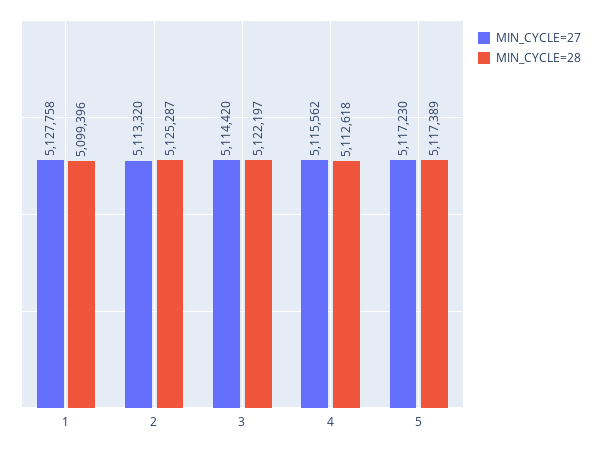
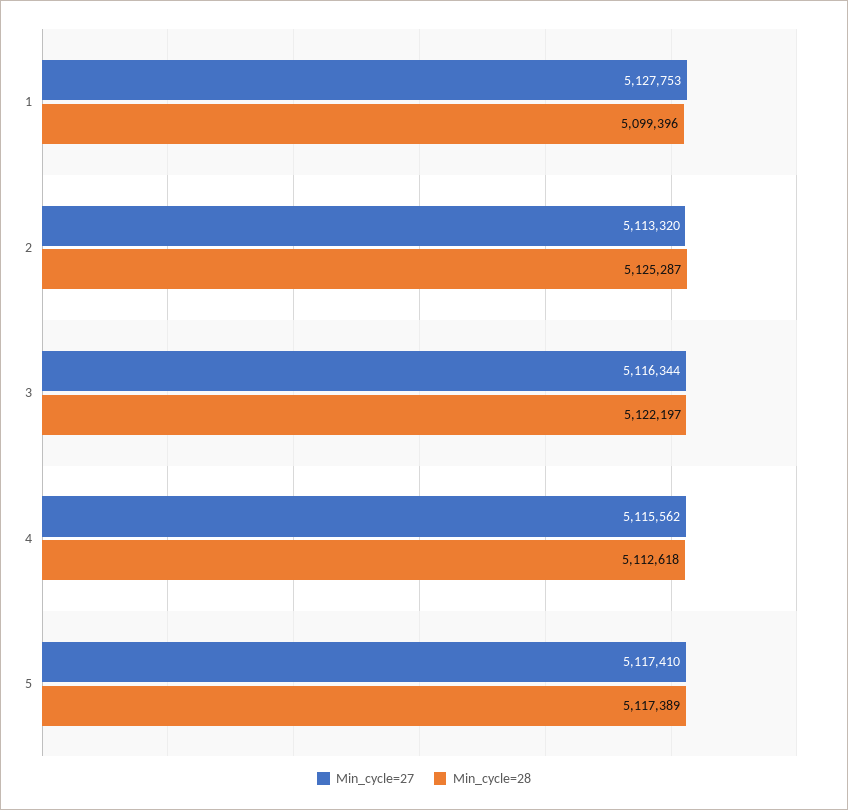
MIN_CYCLE=27, 1: 5127758 -> 5127753
MIN_CYCLE=27, 3: 5114420 -> 5116344
MIN_CYCLE=27, 5: 5117230 -> 5117410

